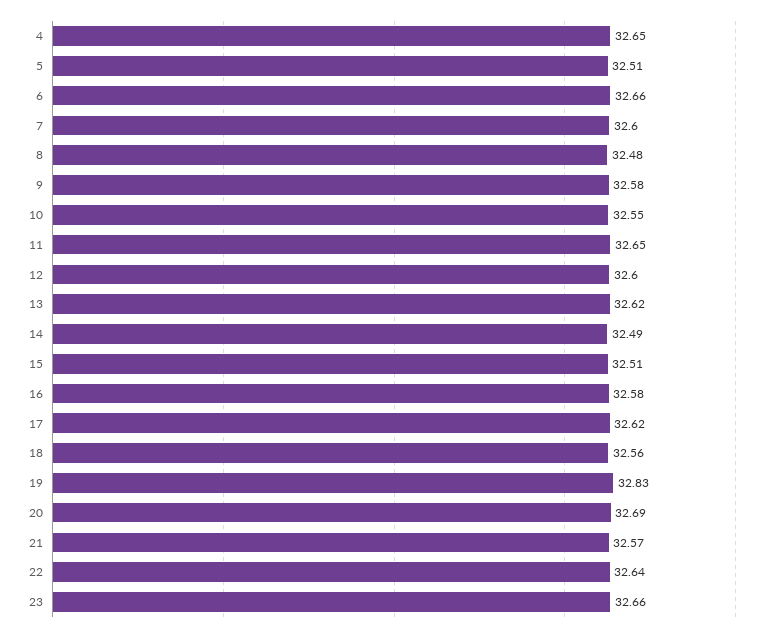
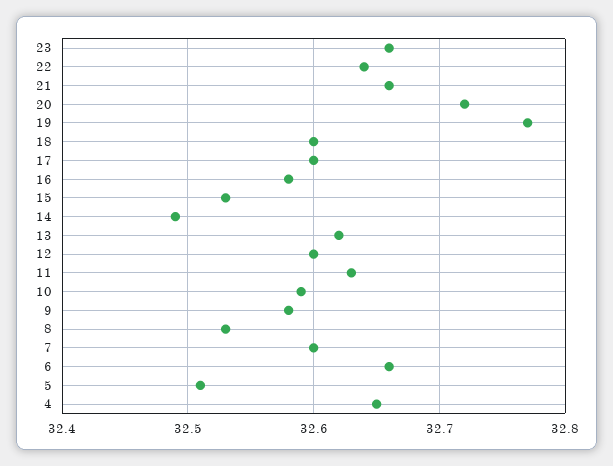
8: 32.48 -> 32.53
10: 32.55 -> 32.59
11: 32.65 -> 32.63
15: 32.51 -> 32.53
17: 32.62 -> 32.6
18: 32.56 -> 32.6
19: 32.83 -> 32.77
20: 32.69 -> 32.72
21: 32.57 -> 32.66

